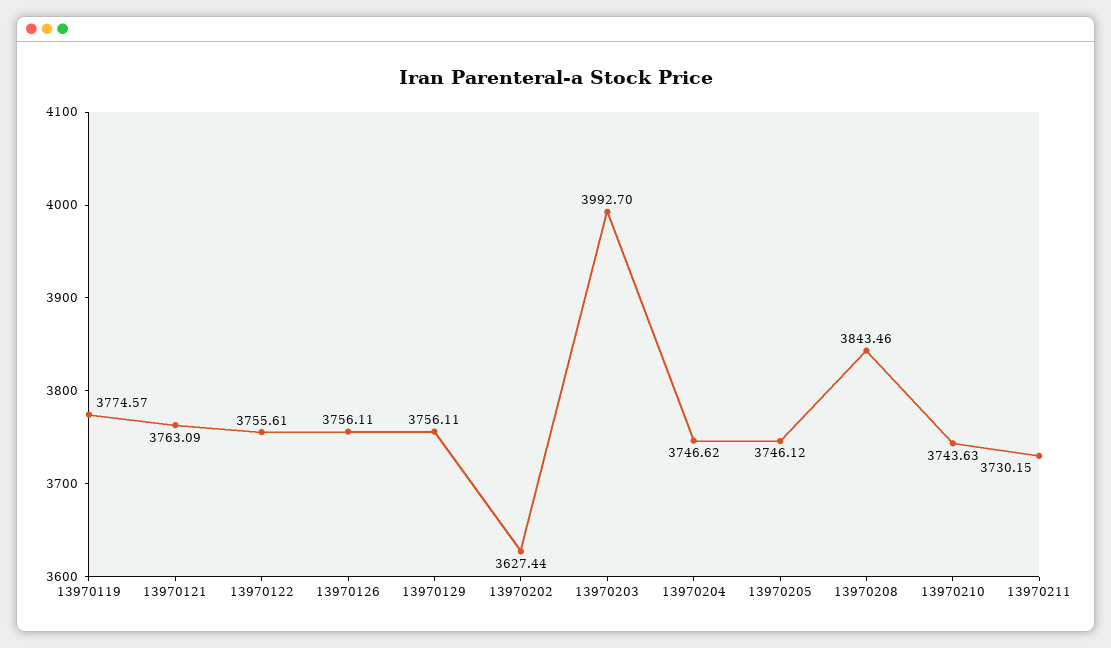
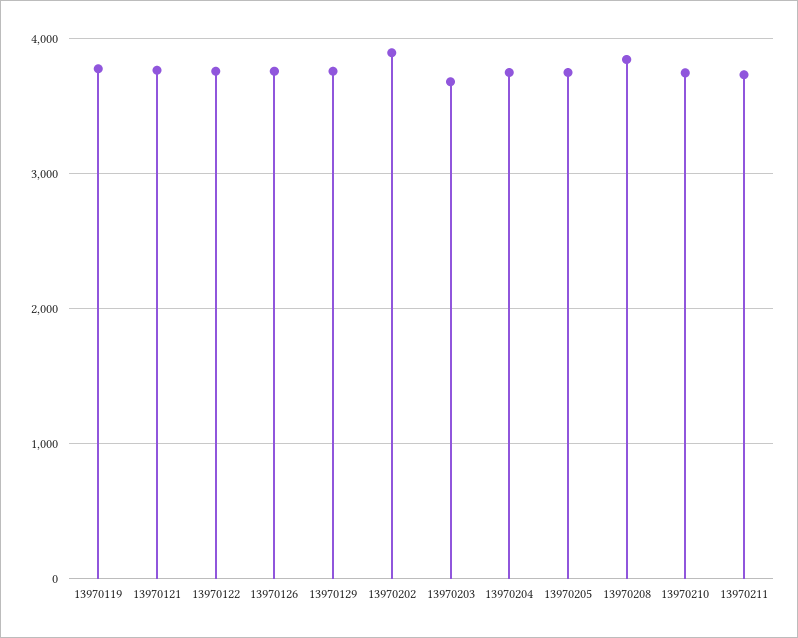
13970202: 3627.44 -> 3900
13970203: 3992.7 -> 3700

